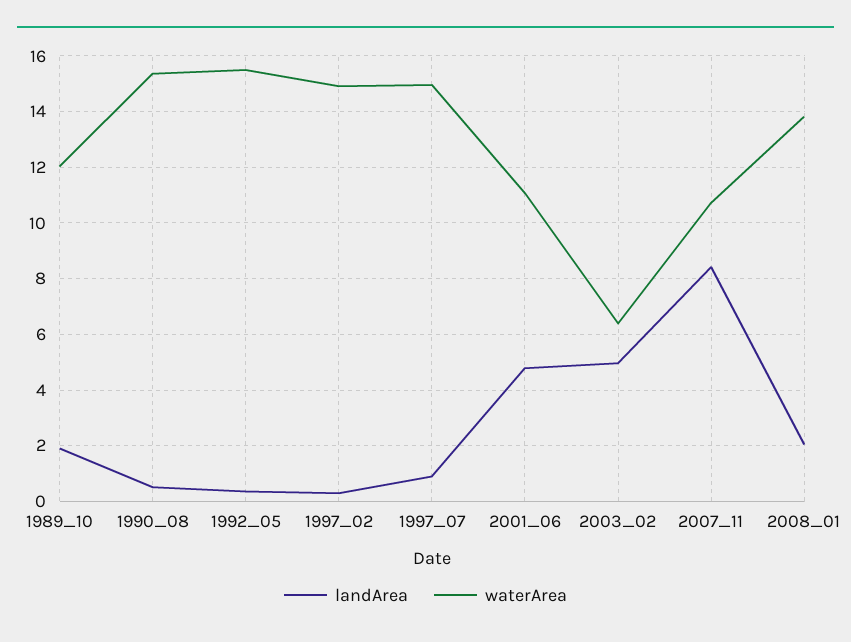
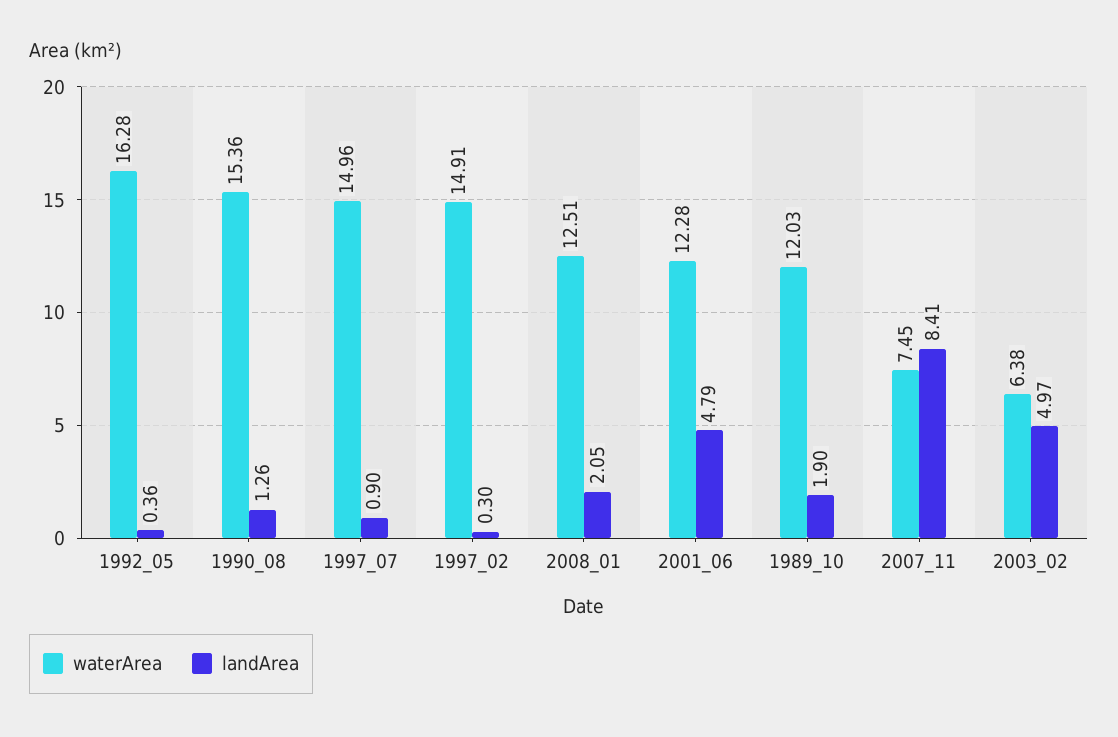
landArea, 1990_08: 0.5 -> 1.26
waterArea, 1992_05: 15.5 -> 16.28
waterArea, 2001_06: 11 -> 12.28
waterArea, 2007_11: 10.75 -> 7.45
waterArea, 2008_01: 13.75 -> 12.51

